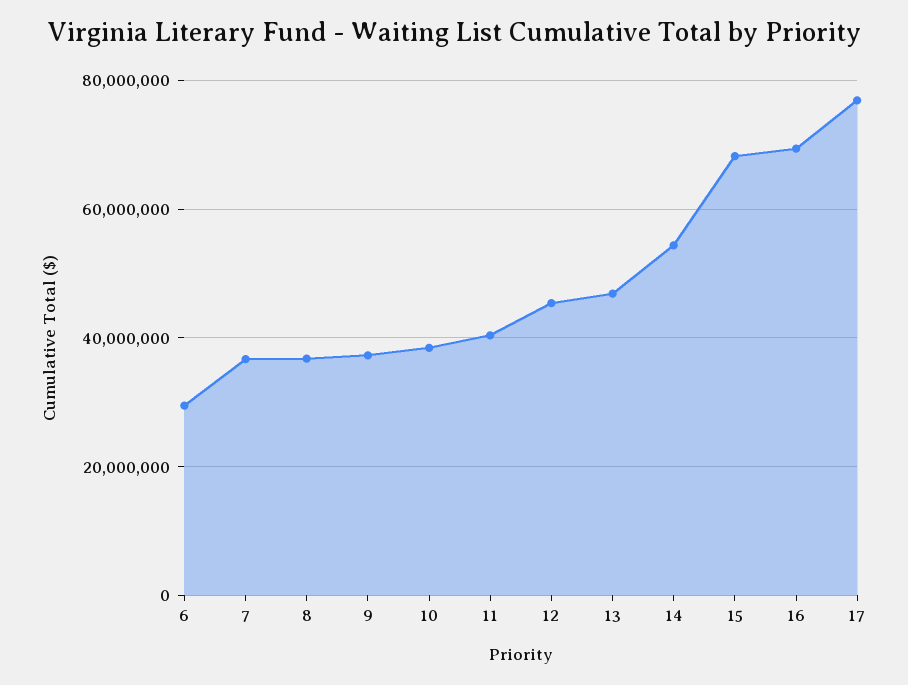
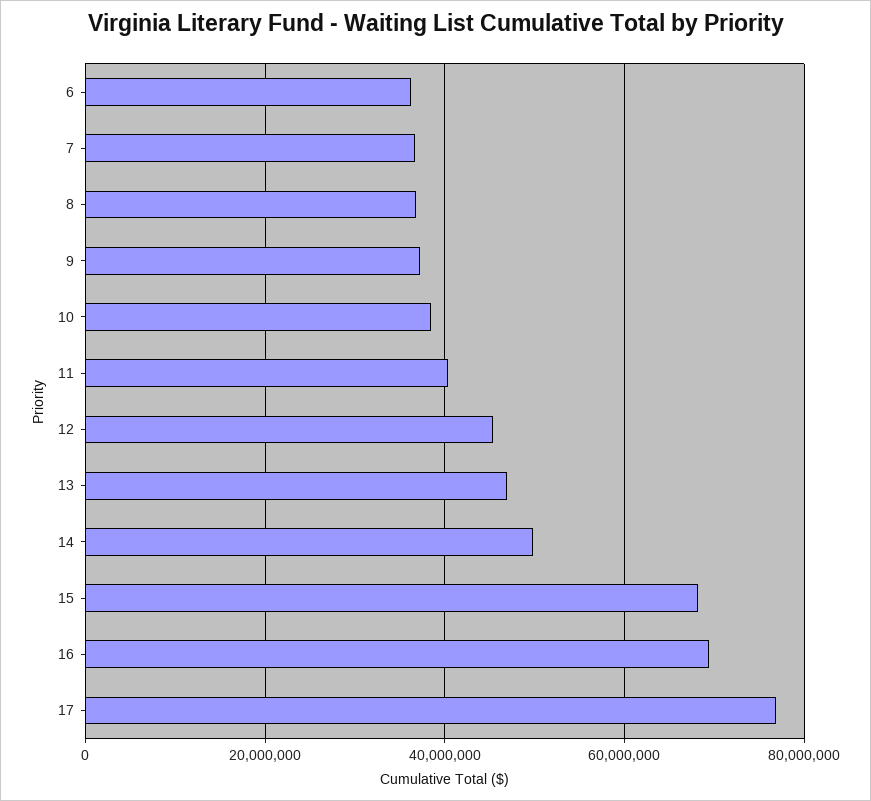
6: 30000000 -> 36000000
14: 54000000 -> 50000000

